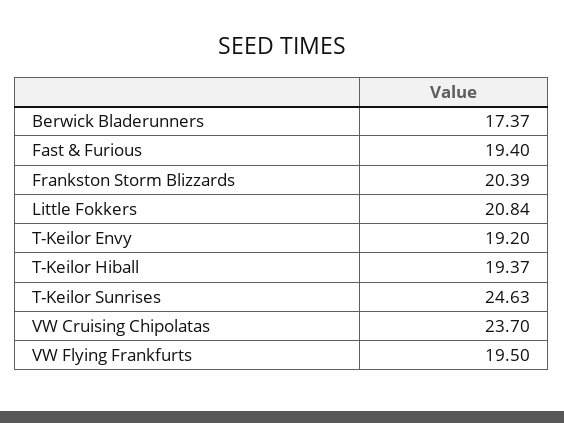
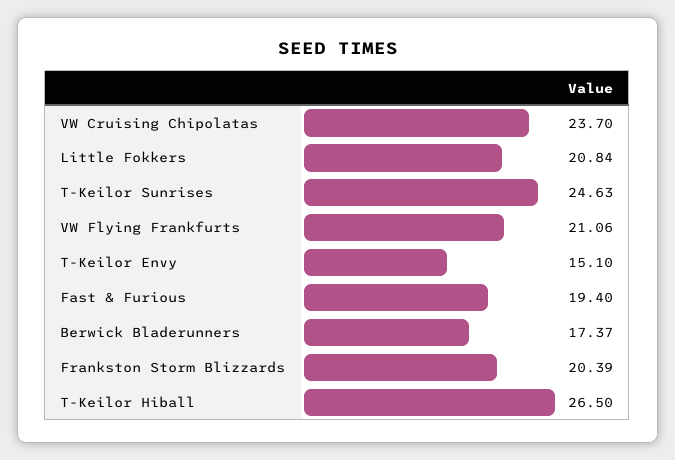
T-Keilor Envy: 19.2 -> 15.1
T-Keilor Hiball: 19.37 -> 26.5
VW Flying Frankfurts: 19.5 -> 21.06

